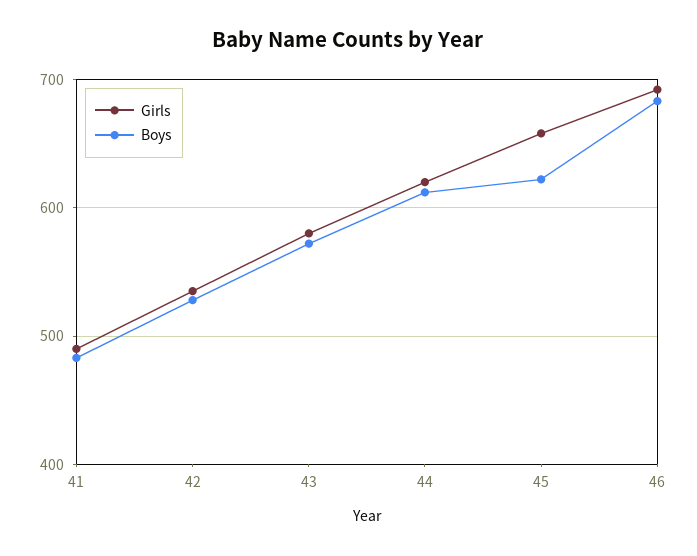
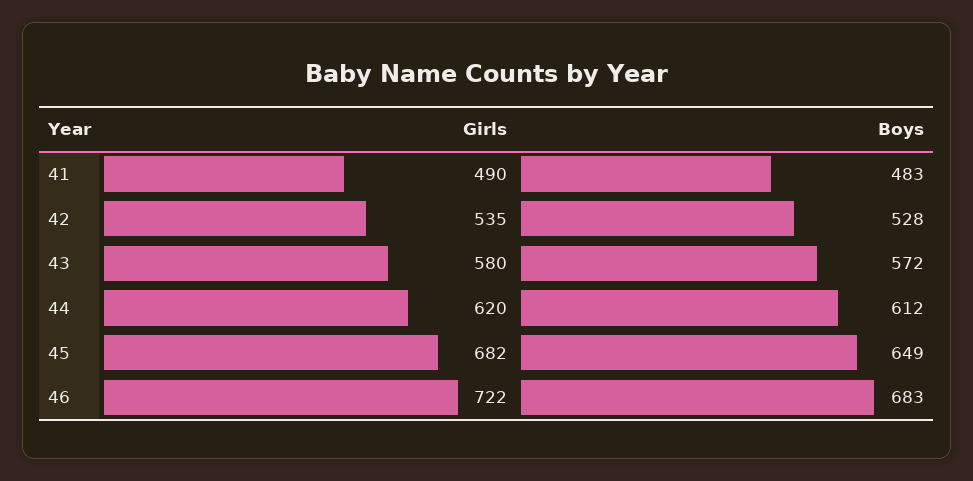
Girls, 45: 660 -> 682
Boys, 45: 620 -> 649
Girls, 46: 690 -> 722

